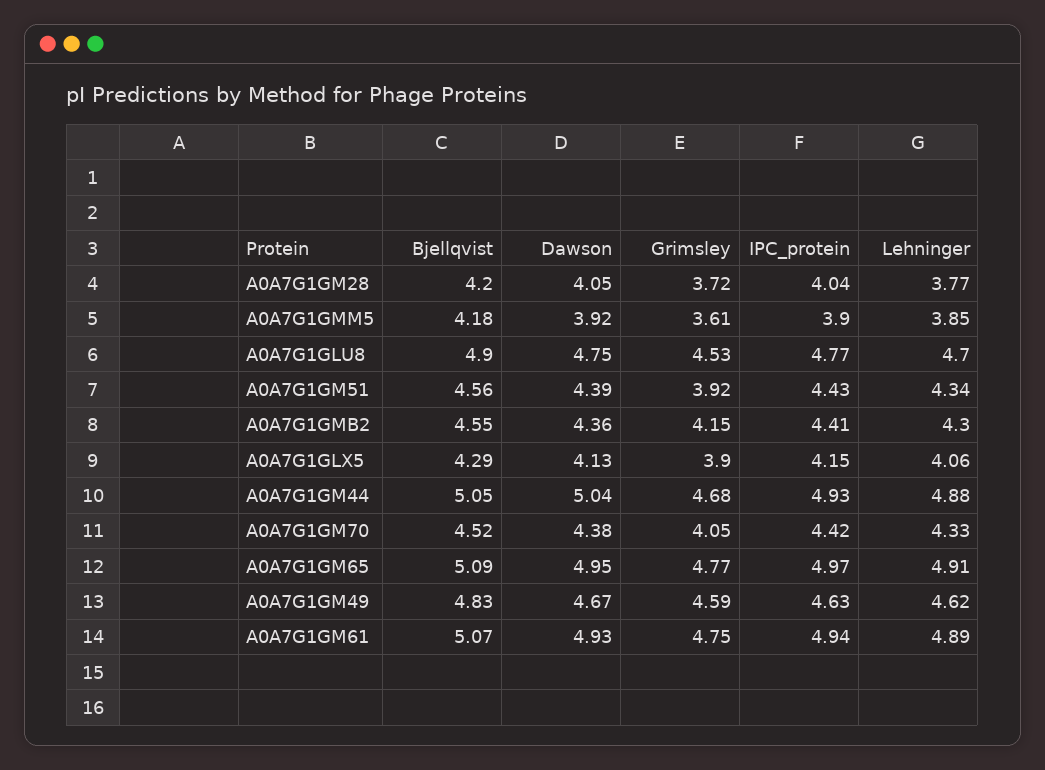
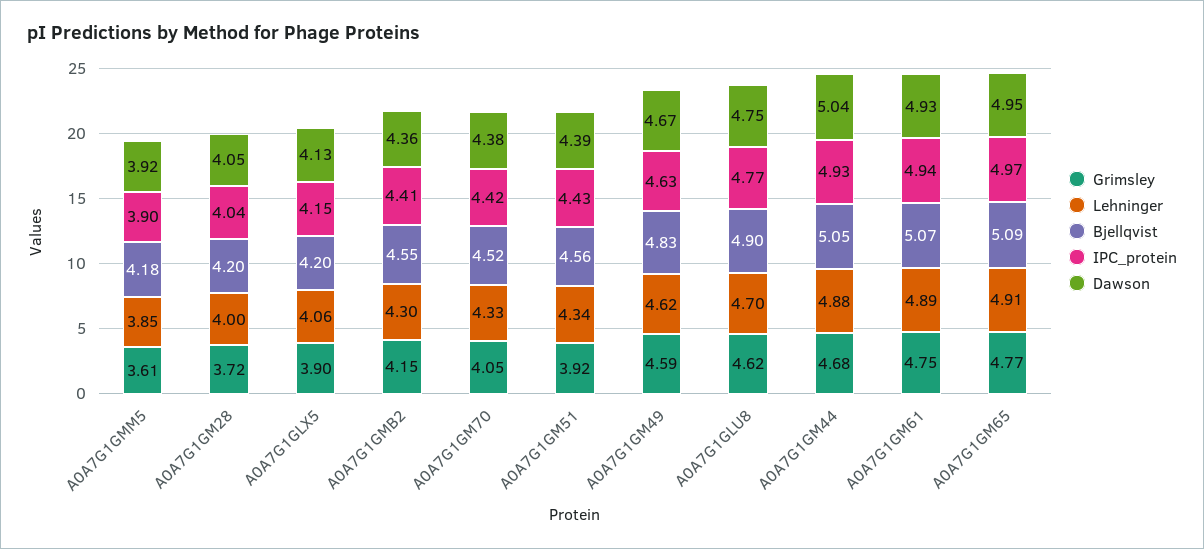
Lehninger, A0A7G1GM28: 3.77 -> 4
Grimsley, A0A7G1GLU8: 4.53 -> 4.62
Bjellqvist, A0A7G1GLX5: 4.29 -> 4.2

